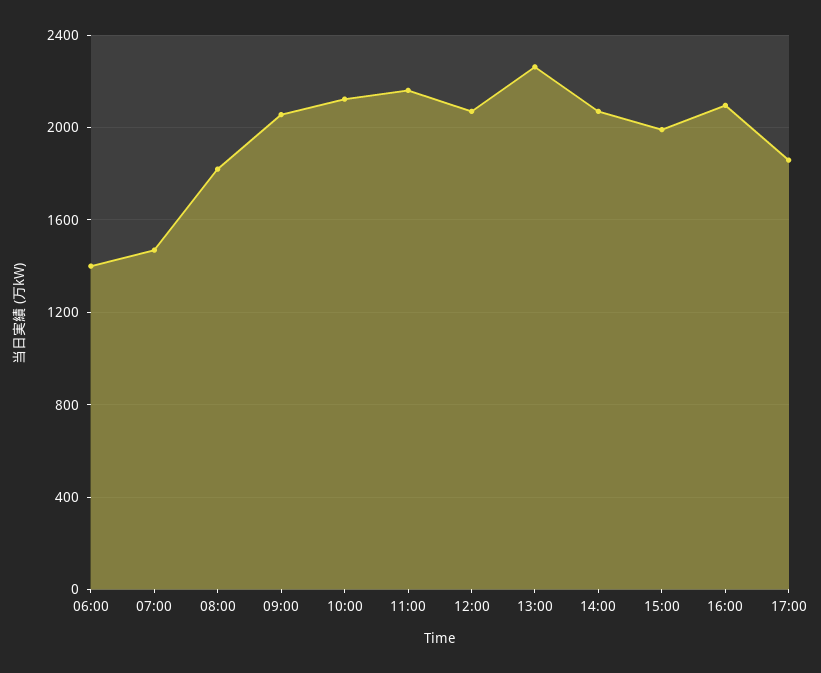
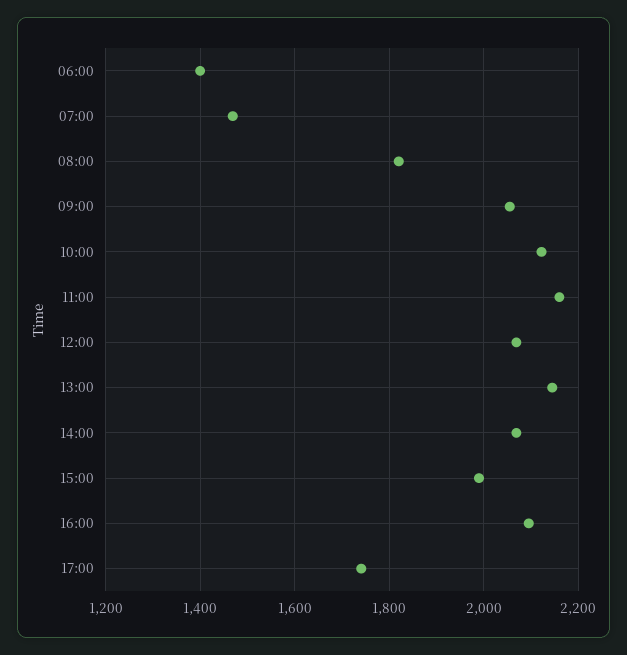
13:00: 2250 -> 2140
17:00: 1850 -> 1740

